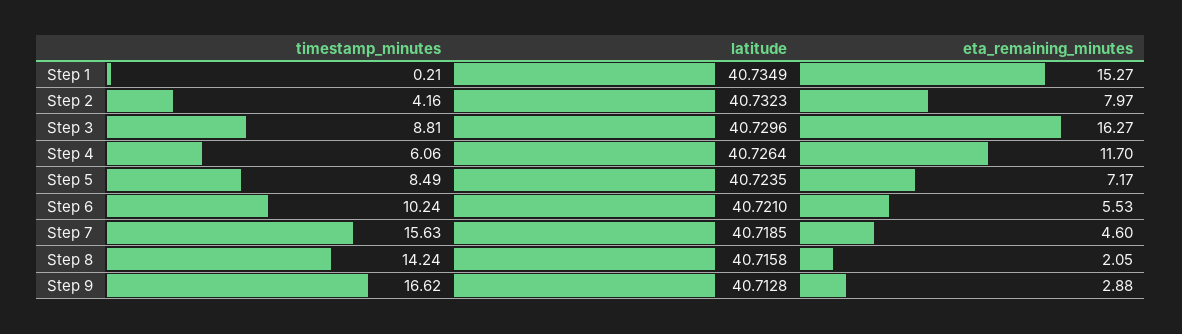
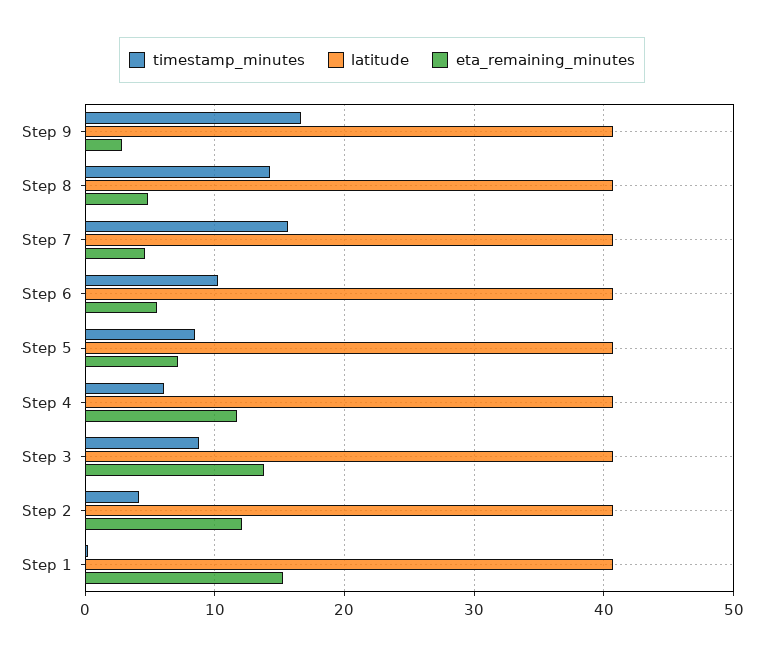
eta_remaining_minutes, Step 2: 7.97 -> 12
eta_remaining_minutes, Step 3: 16.27 -> 14
eta_remaining_minutes, Step 8: 2.05 -> 5

